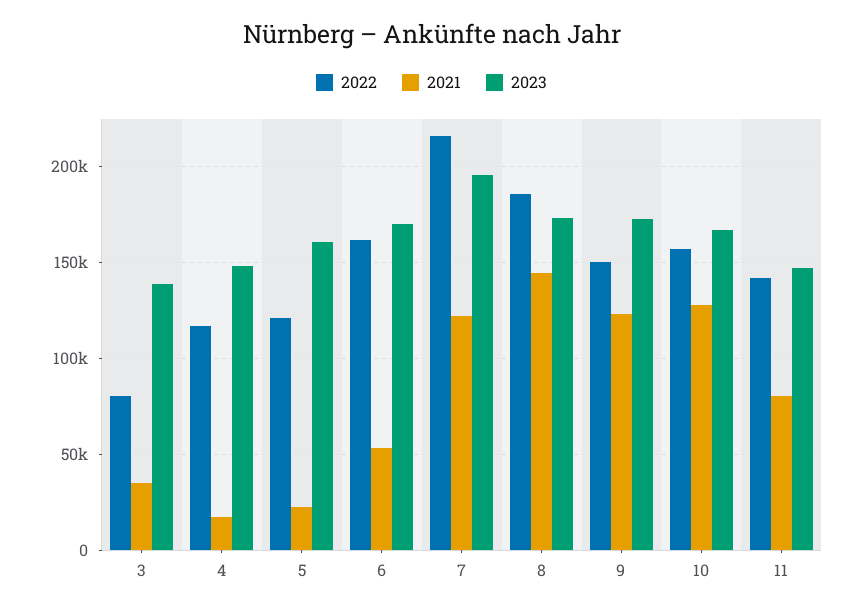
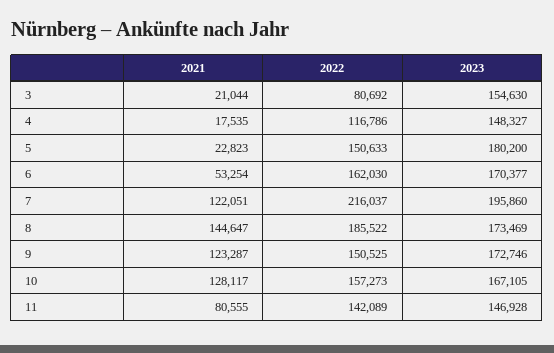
2021, 3: 35000 -> 21044
2023, 3: 140000 -> 154630
2022, 5: 120000 -> 150633
2023, 5: 160000 -> 180200

